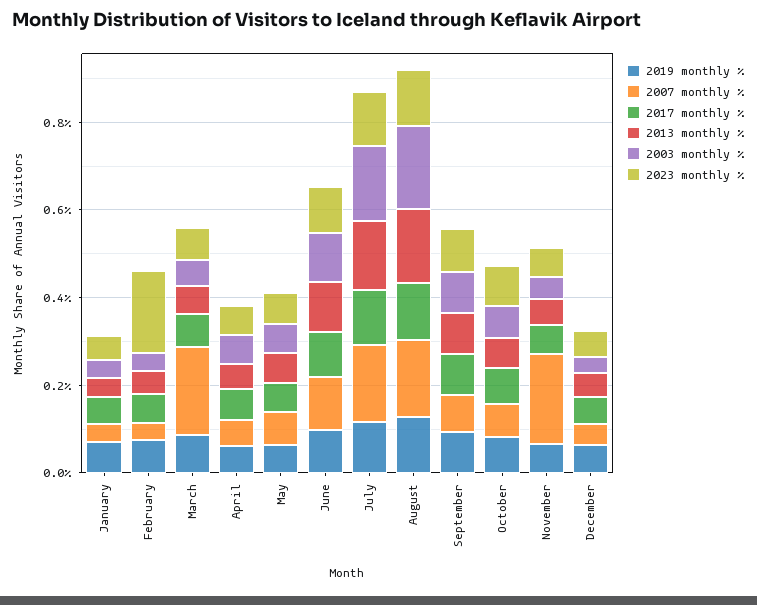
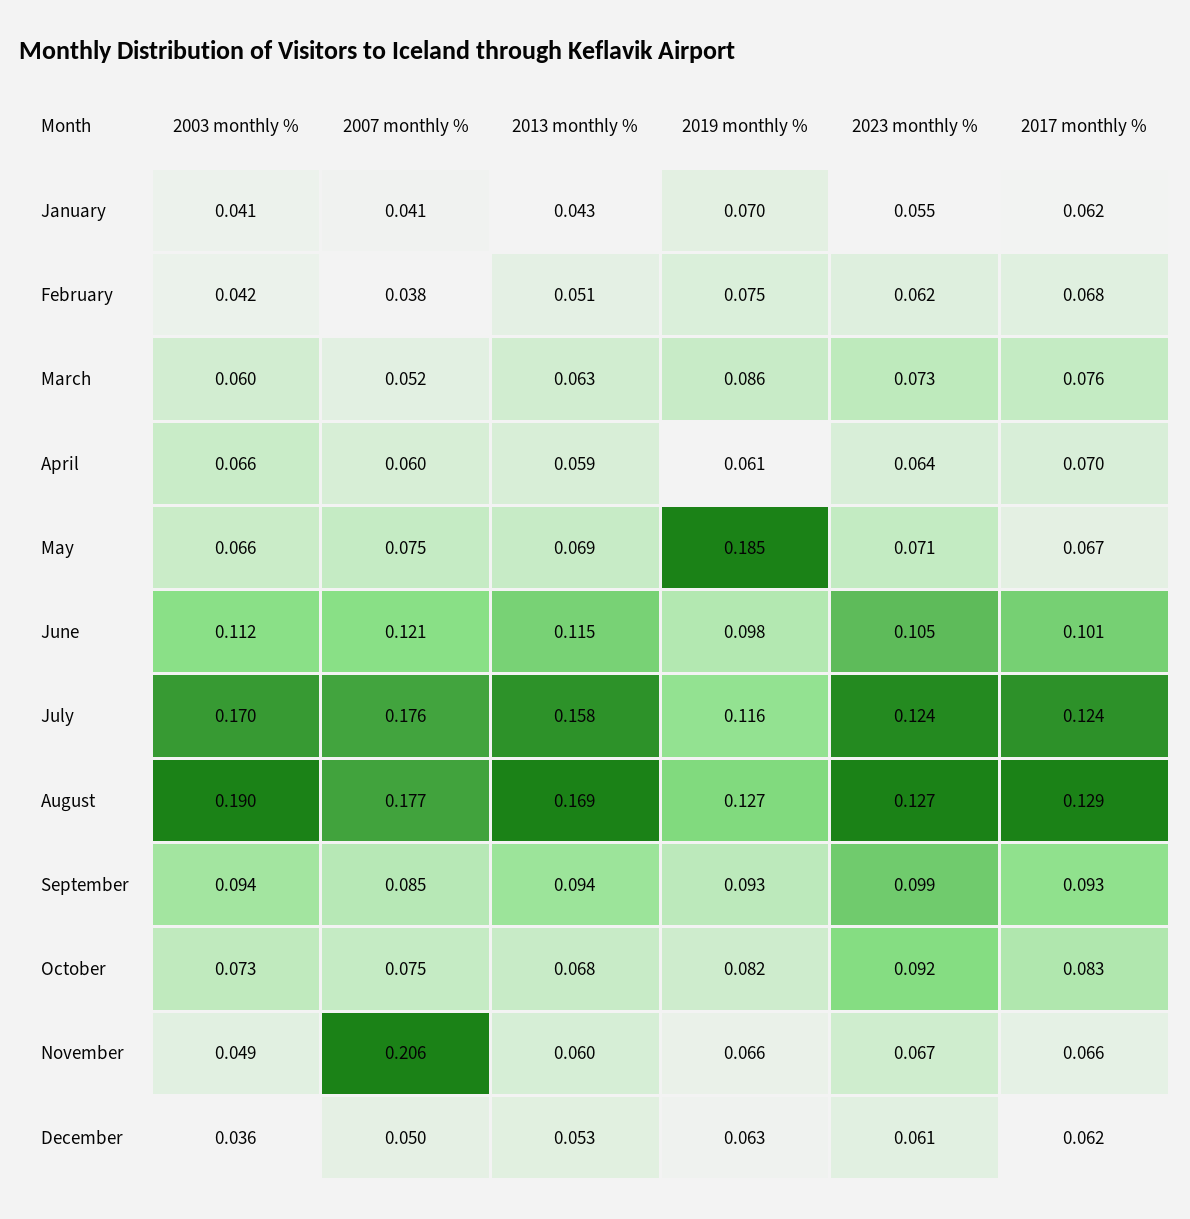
2023 monthly %, February: 0.2 -> 0.062
2007 monthly %, March: 0.2 -> 0.052
2019 monthly %, May: 0.05 -> 0.185

